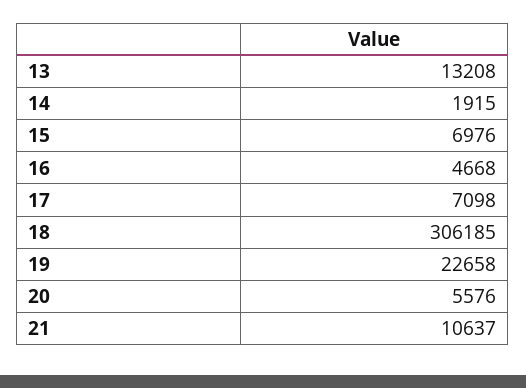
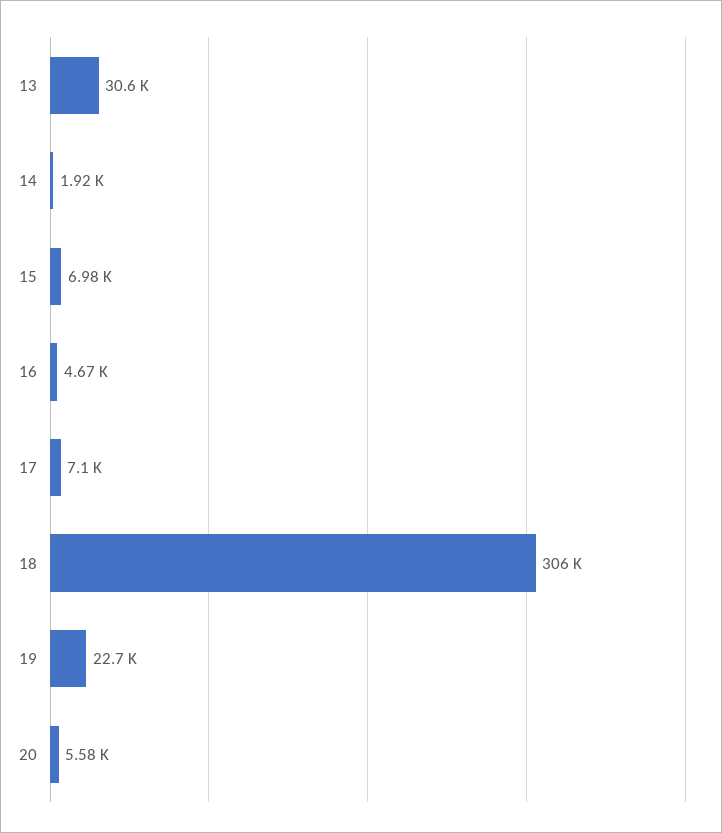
13: 13208 -> 30600
21: 10637 -> none

